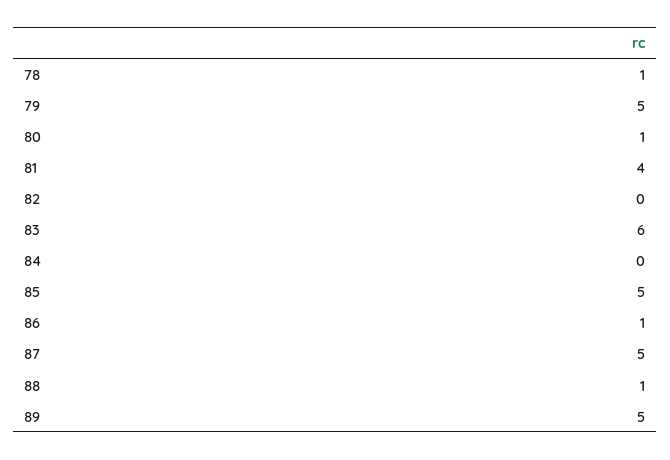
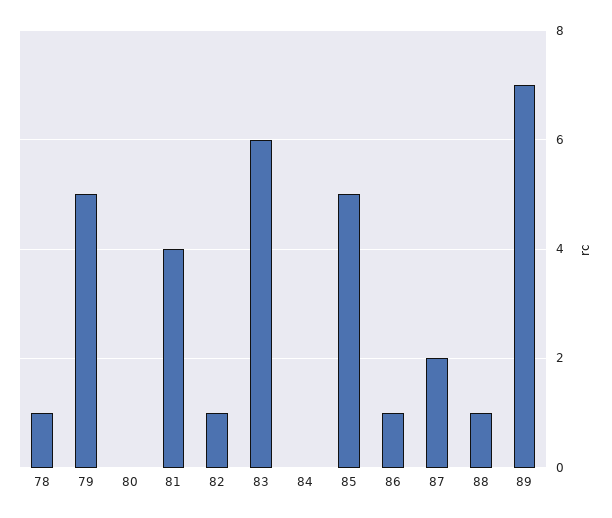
80: 1 -> 0
82: 0 -> 1
87: 5 -> 2
89: 5 -> 7

